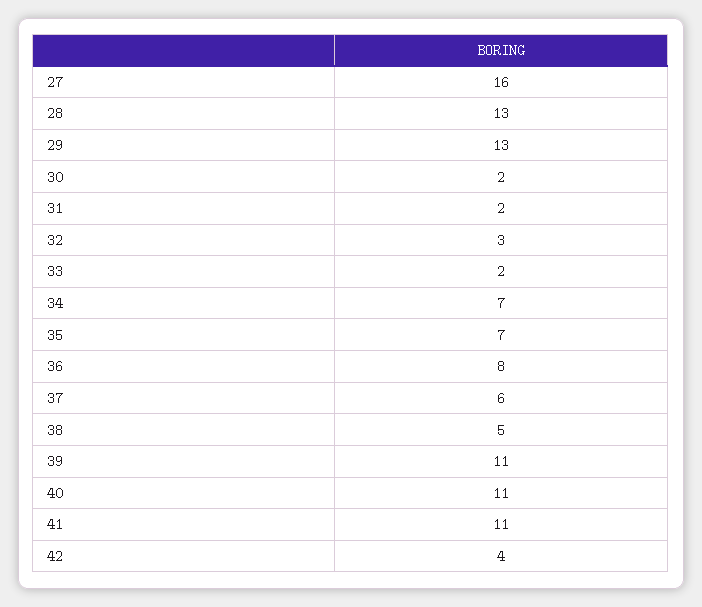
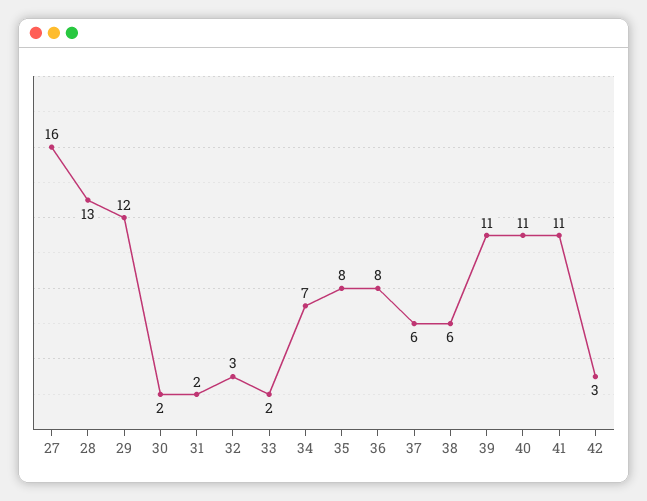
29: 13 -> 12
35: 7 -> 8
38: 5 -> 6
42: 4 -> 3

